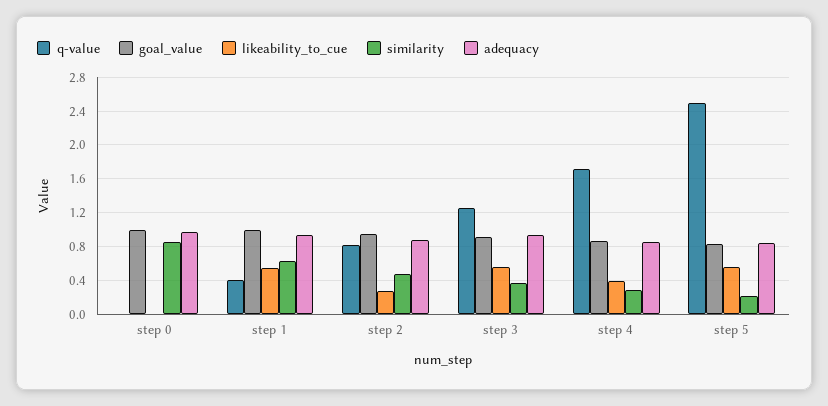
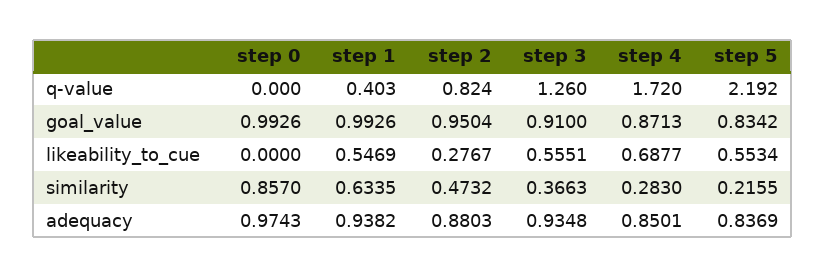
likeability_to_cue, step 4: 0.4 -> 0.6877
q-value, step 5: 2.5 -> 2.192

